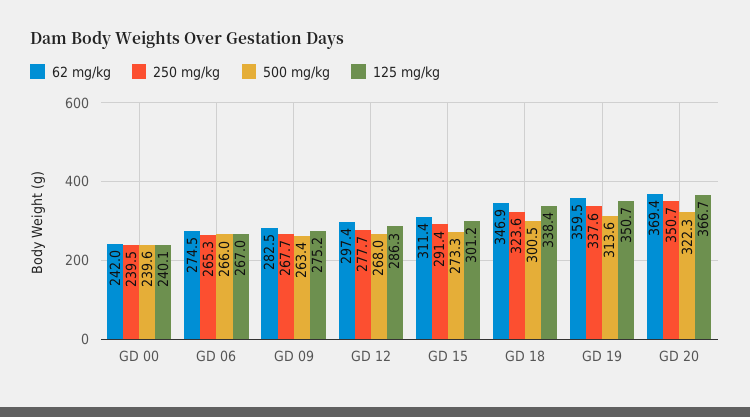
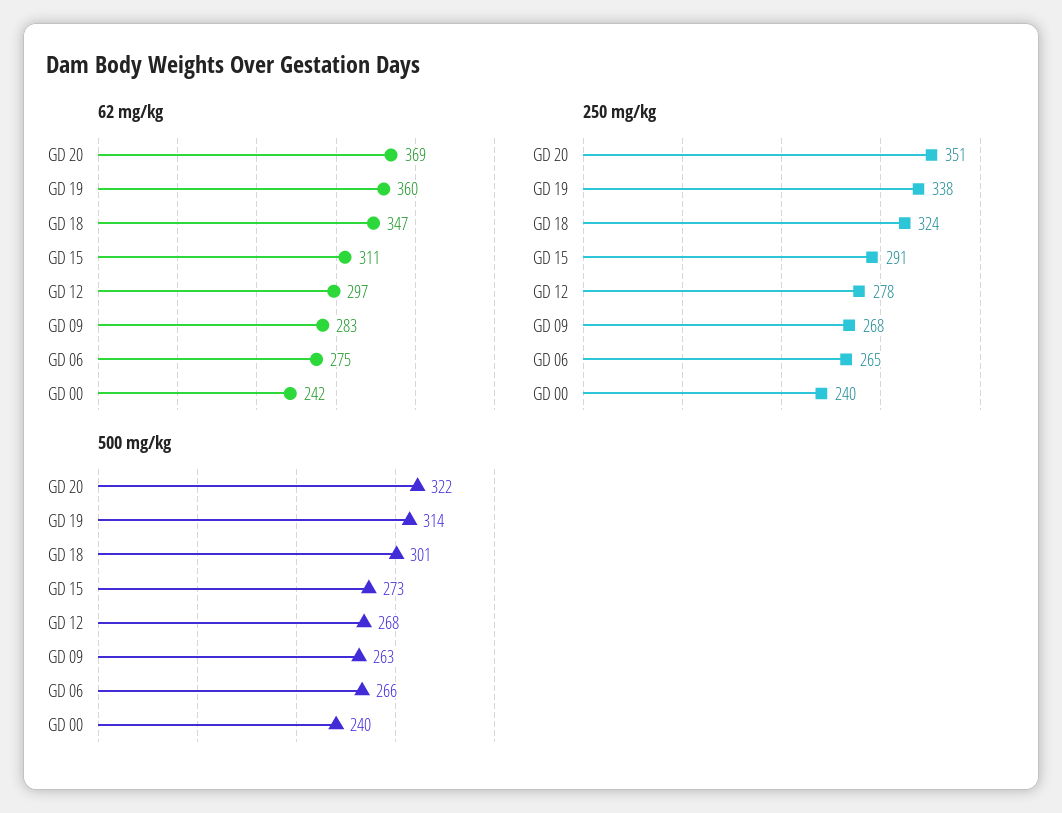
125 mg/kg, GD 00: 240.1 -> none
125 mg/kg, GD 06: 267 -> none
125 mg/kg, GD 09: 275.2 -> none
125 mg/kg, GD 12: 286.3 -> none
125 mg/kg, GD 15: 301.2 -> none
125 mg/kg, GD 18: 338.4 -> none
125 mg/kg, GD 19: 350.7 -> none
125 mg/kg, GD 20: 366.7 -> none

